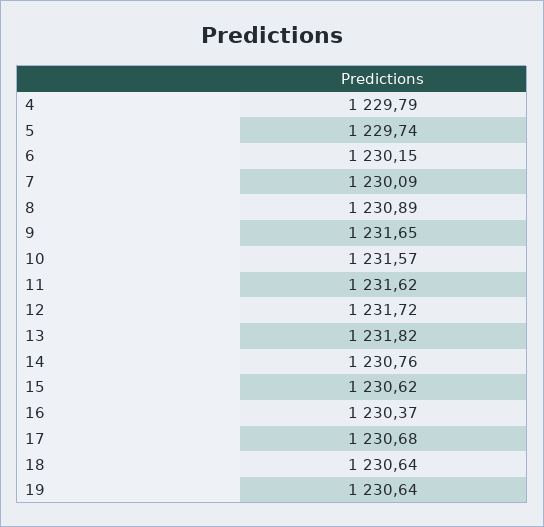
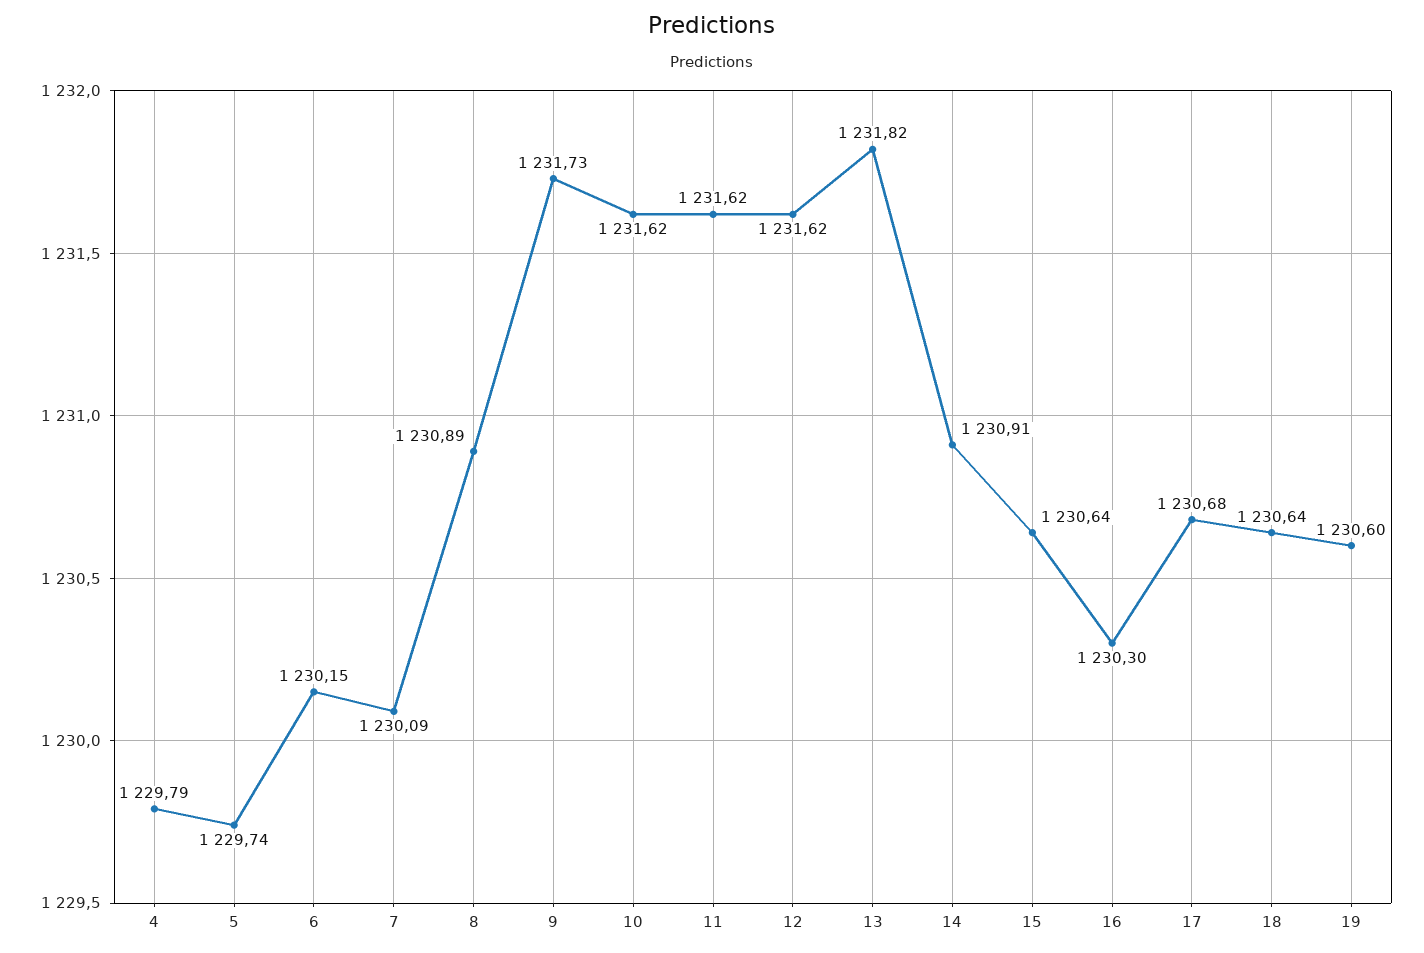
9: 1231.65 -> 1231.73
10: 1231.57 -> 1231.62
12: 1231.72 -> 1231.62
14: 1230.76 -> 1230.91
15: 1230.62 -> 1230.64
16: 1230.37 -> 1230.3
19: 1230.64 -> 1230.6

